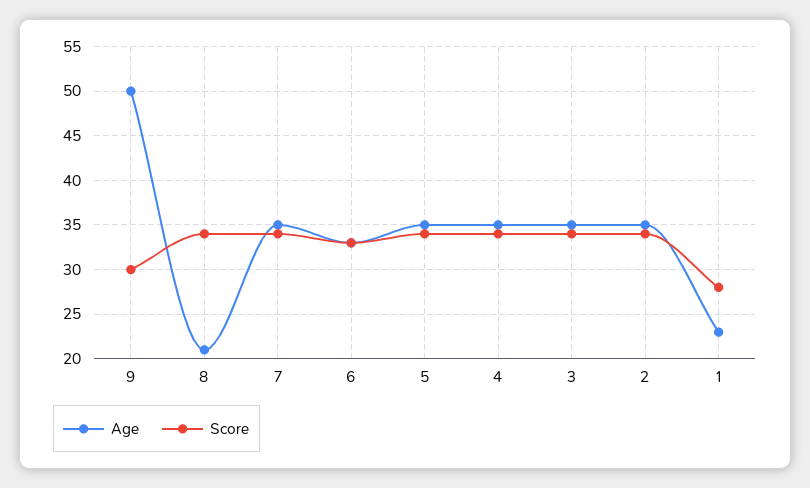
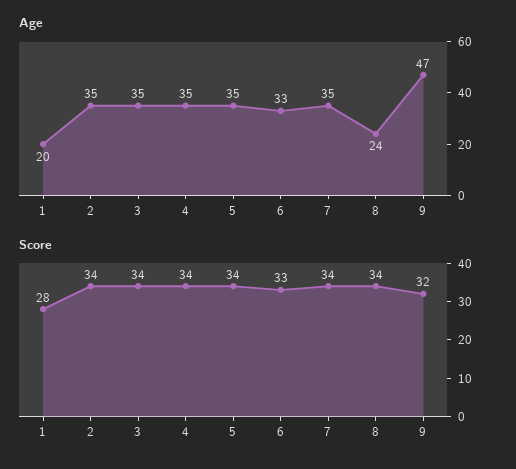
Age, 9: 50 -> 47
Score, 9: 30 -> 32
Age, 8: 21 -> 24
Age, 1: 23 -> 20

